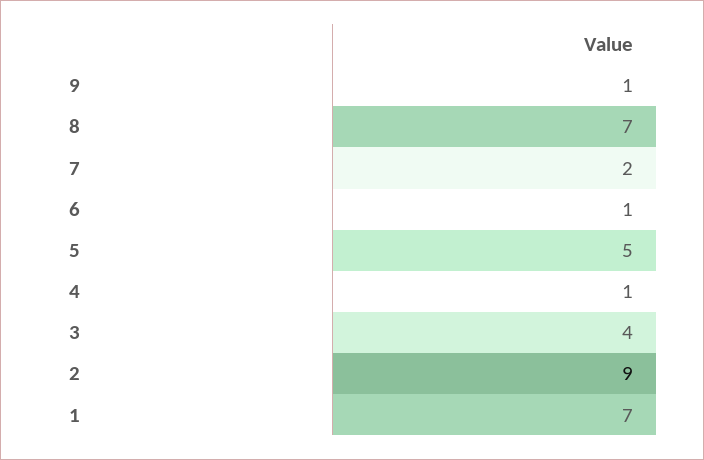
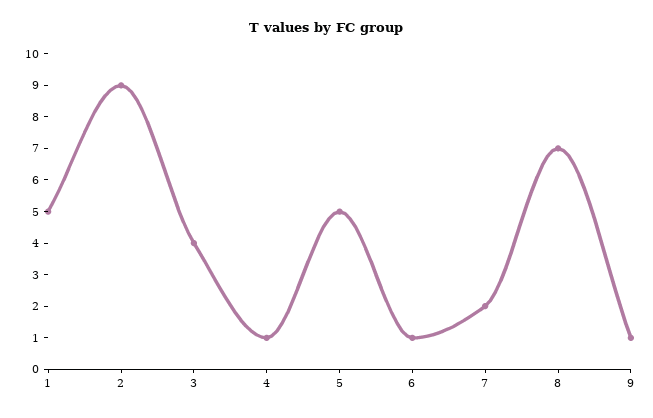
1: 7 -> 5

